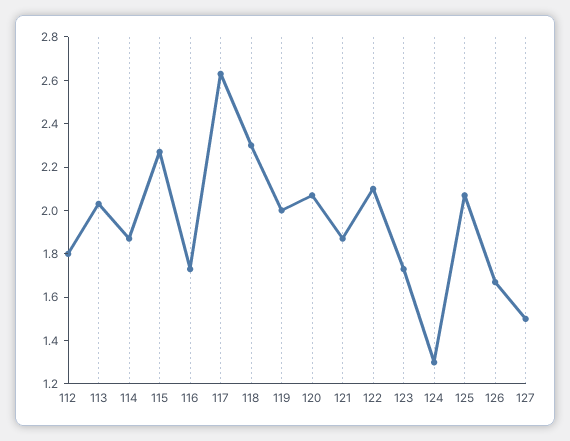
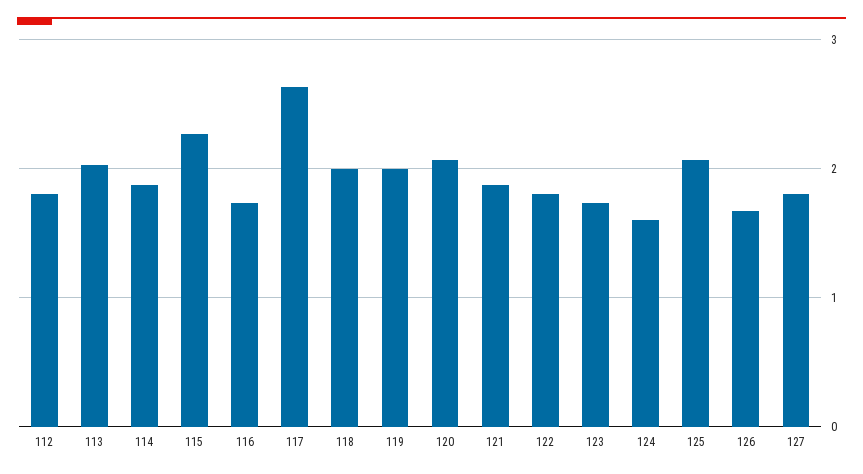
118: 2.3 -> 2
122: 2.1 -> 1.8
124: 1.3 -> 1.6
127: 1.5 -> 1.8

